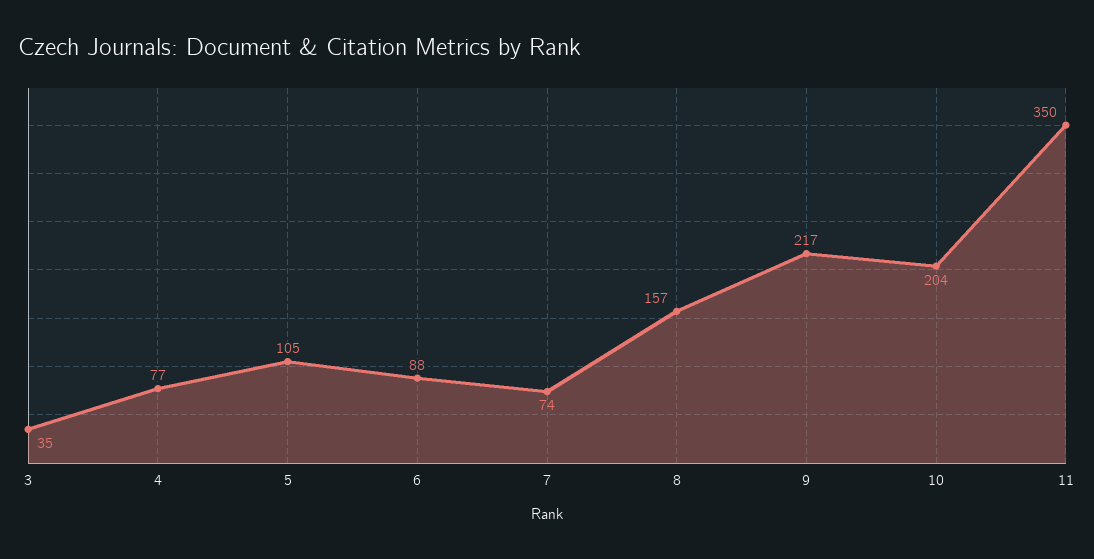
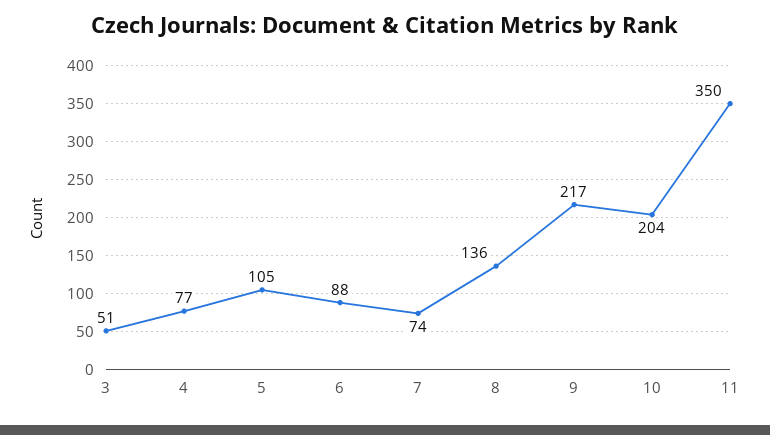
3: 35 -> 51
8: 157 -> 136

